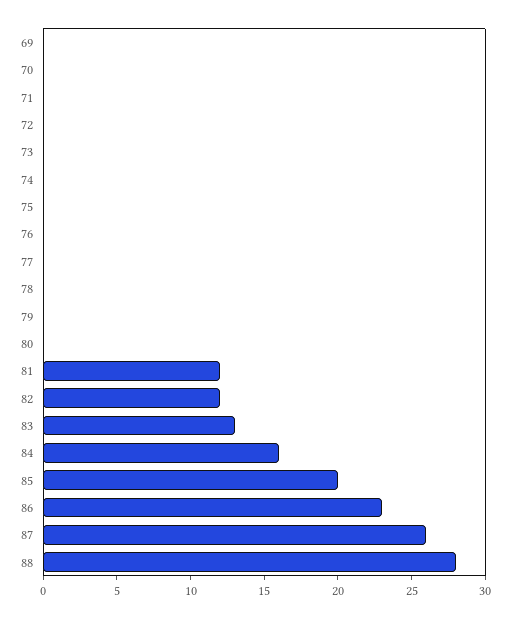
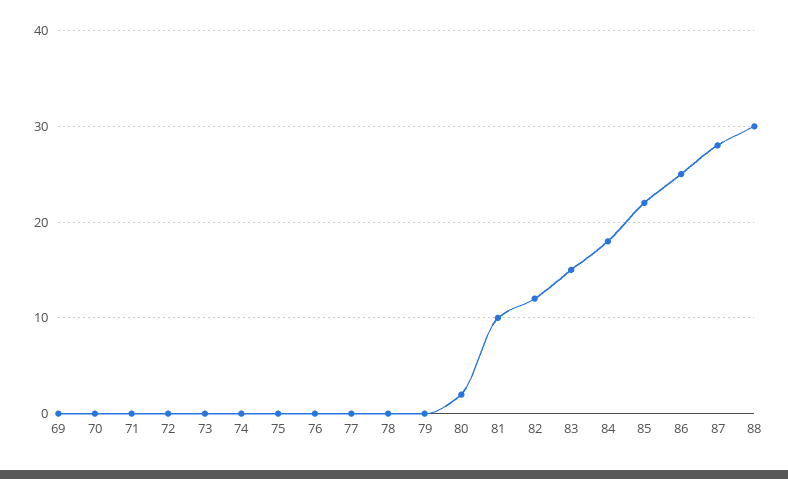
80: 0 -> 2
81: 12 -> 10
83: 13 -> 15
84: 16 -> 18
85: 20 -> 22
86: 23 -> 25
87: 26 -> 28
88: 28 -> 30

